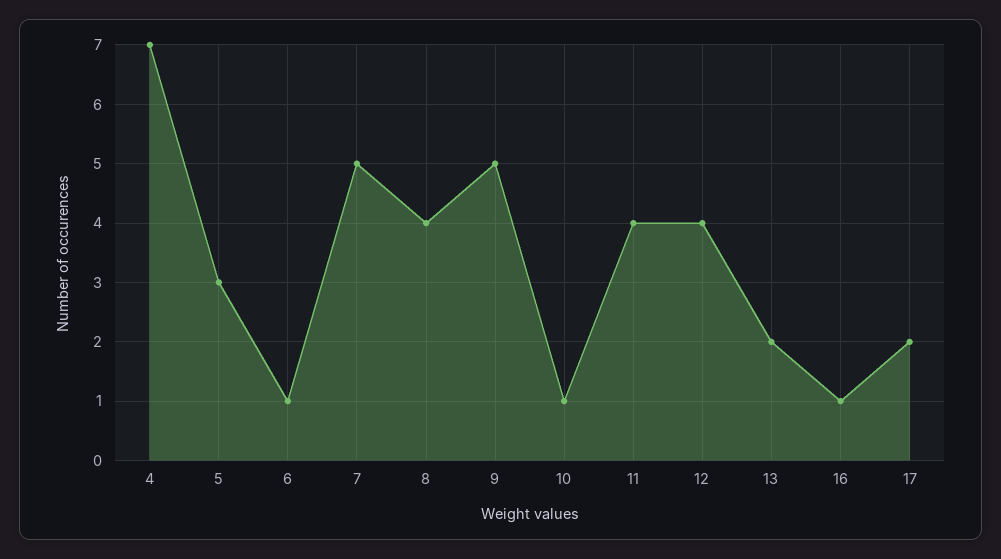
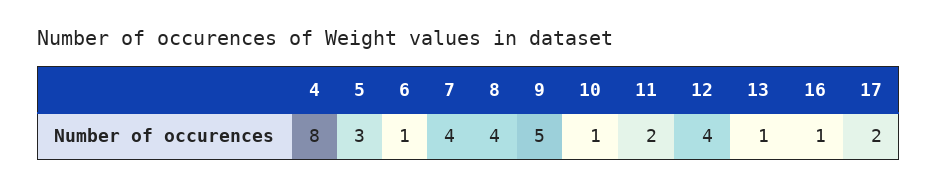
4: 7 -> 8
7: 5 -> 4
11: 4 -> 2
13: 2 -> 1

